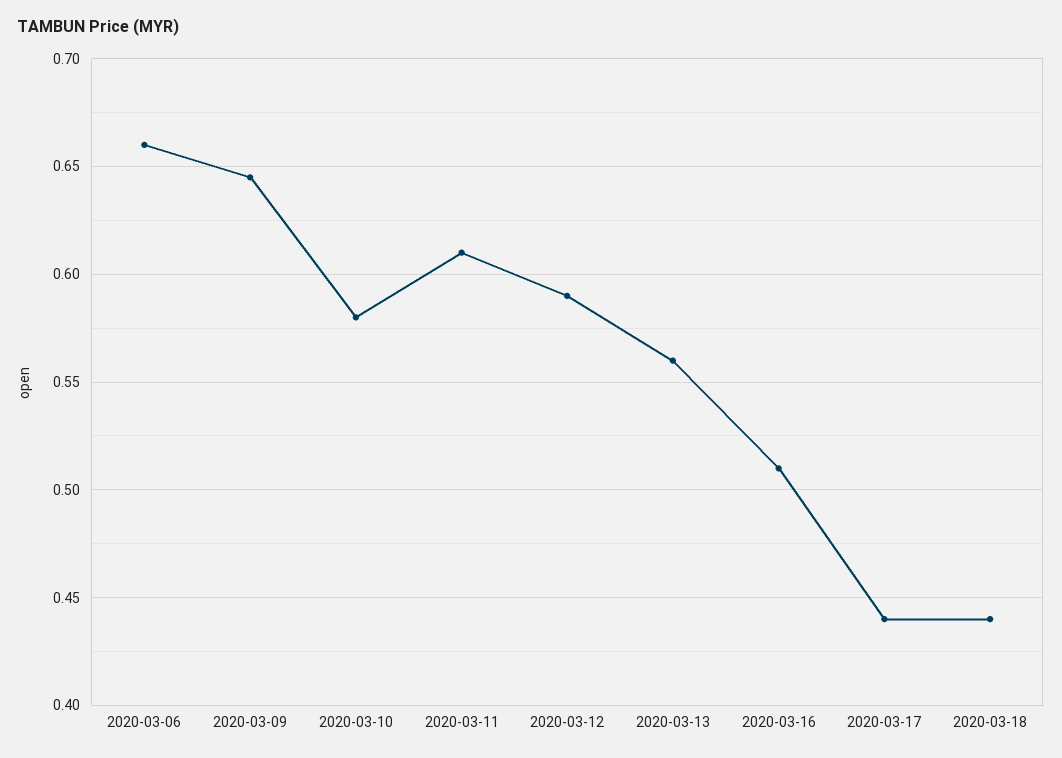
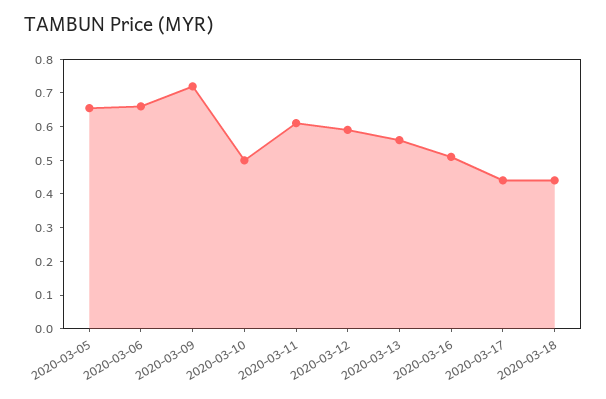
2020-03-09: 0.645 -> 0.725
2020-03-10: 0.58 -> 0.5
2020-03-05: none -> 0.65

